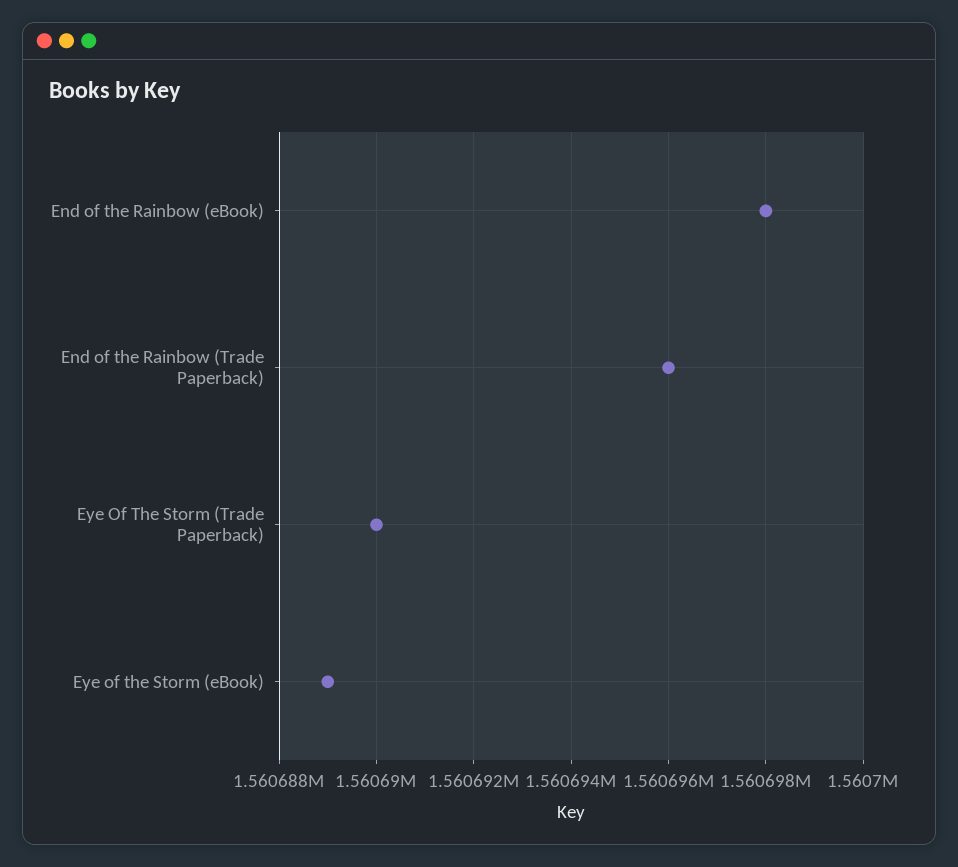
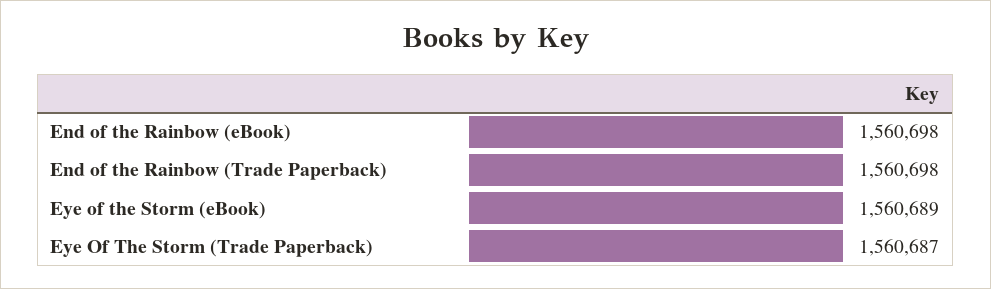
End of the Rainbow (Trade Paperback): 1560696 -> 1560698
Eye Of The Storm (Trade Paperback): 1560690 -> 1560687

